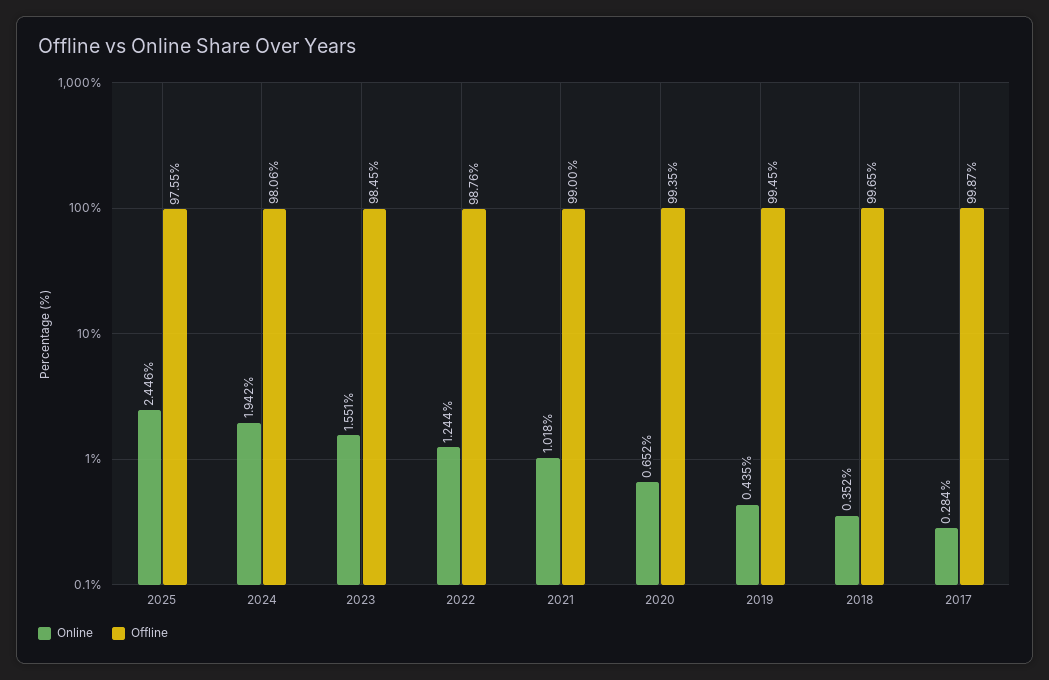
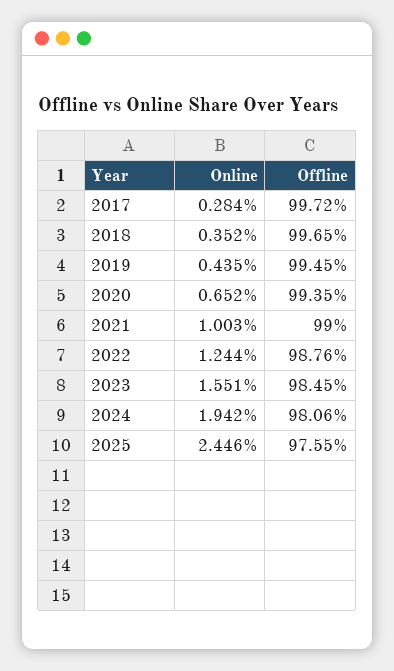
Online, 2021: 1.018 -> 1.003
Offline, 2017: 99.87 -> 99.72

